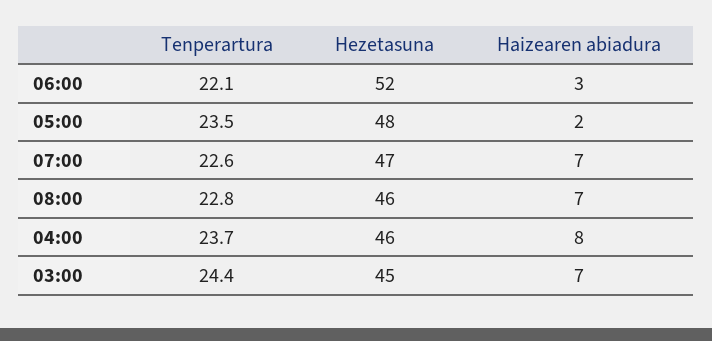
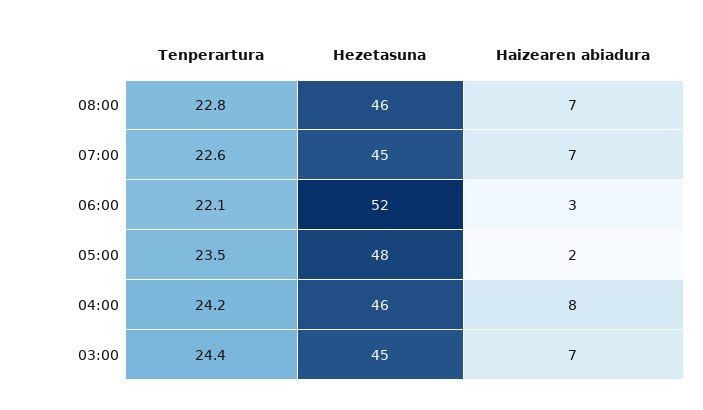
Hezetasuna, 07:00: 47 -> 45
Tenperartura, 04:00: 23.7 -> 24.2

